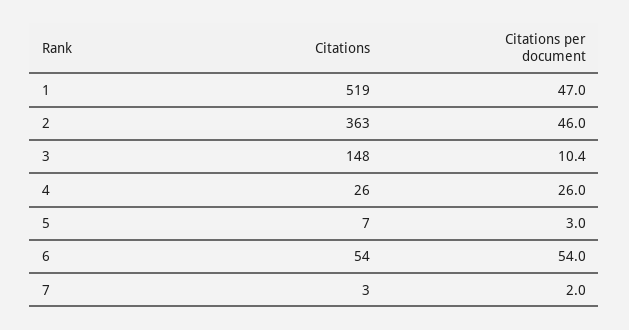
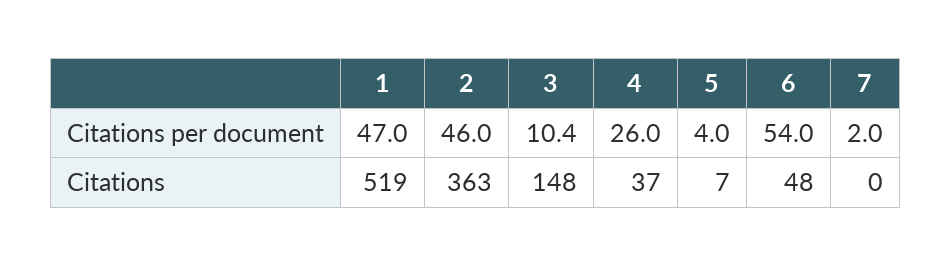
Citations, 4: 26 -> 37
Citations per document, 5: 3 -> 4
Citations, 6: 54 -> 48
Citations, 7: 3 -> 0

